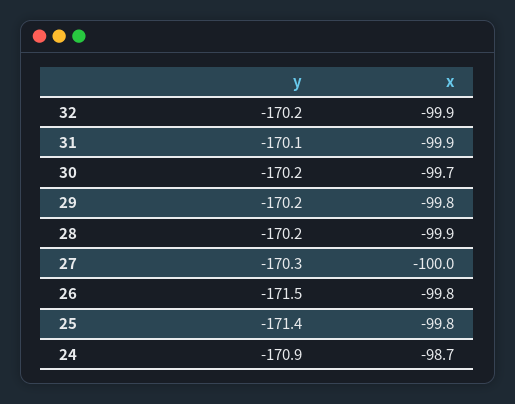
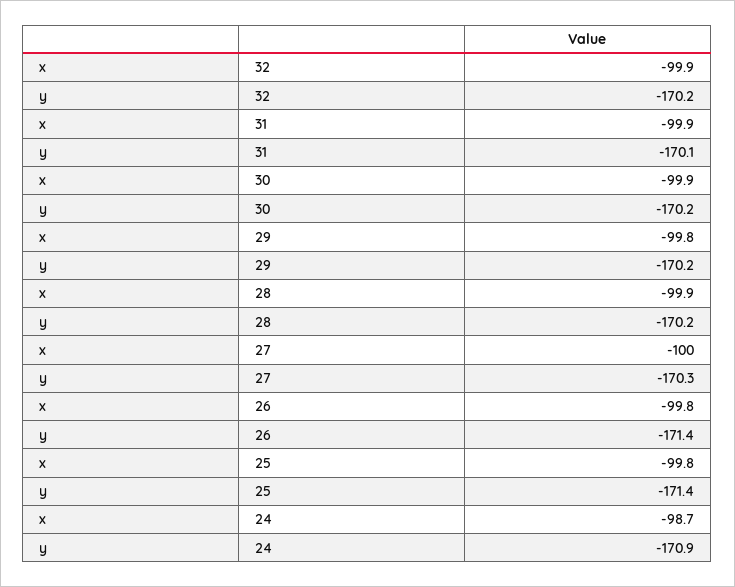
x, 30: -99.7 -> -99.9
y, 26: -171.5 -> -171.4

